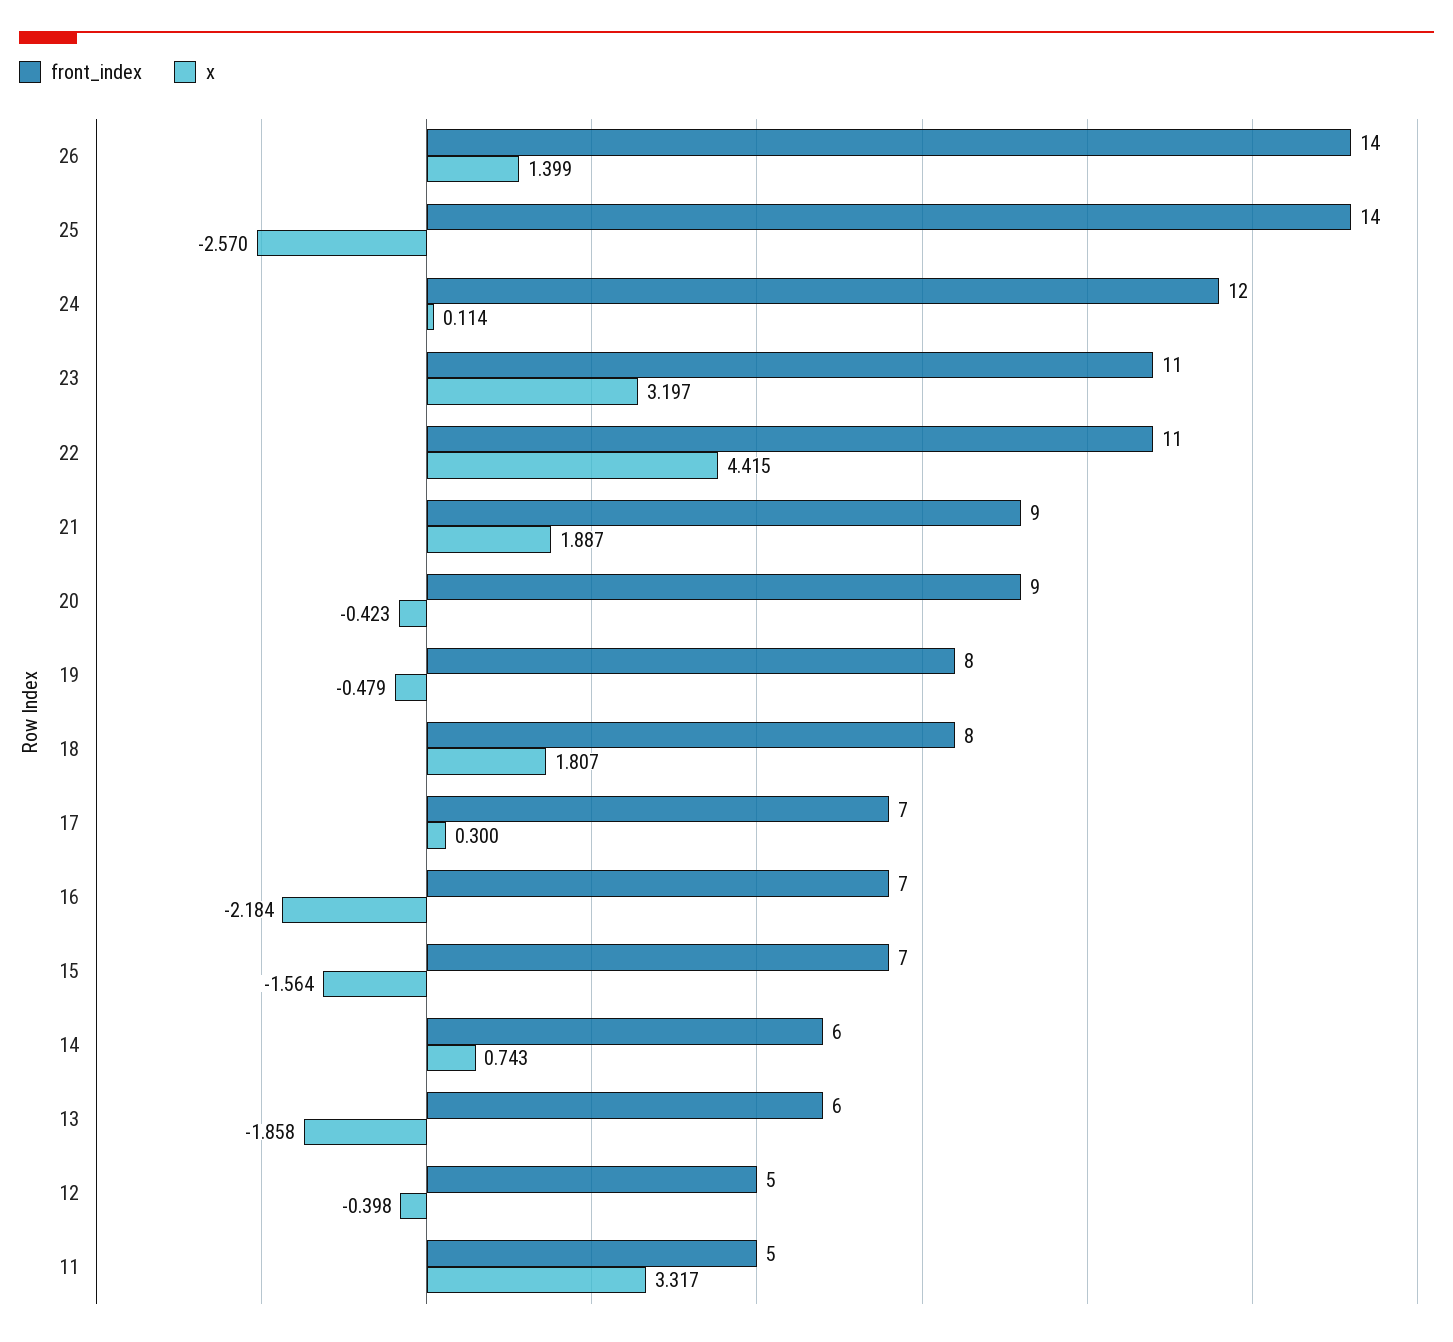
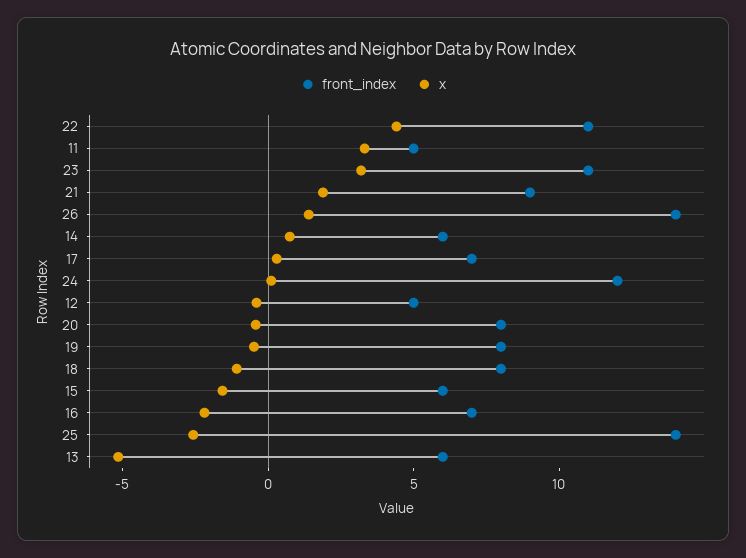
front_index, 20: 9 -> 8
x, 18: 1.807 -> -1
front_index, 15: 7 -> 6
x, 13: -1.858 -> -5

